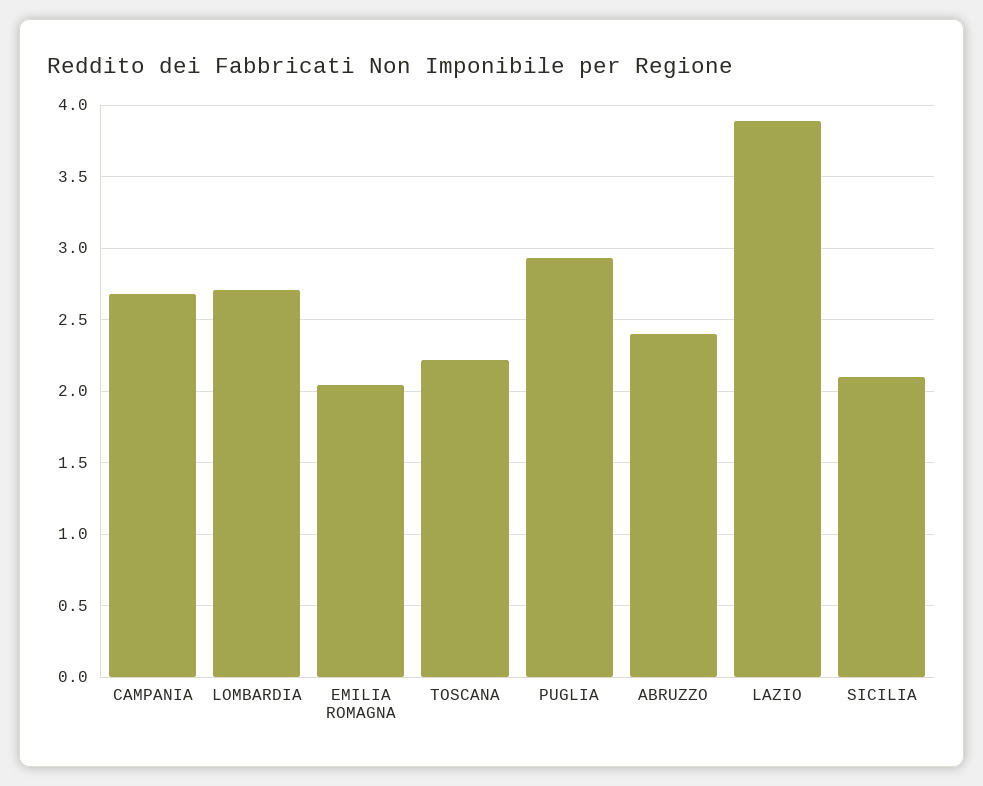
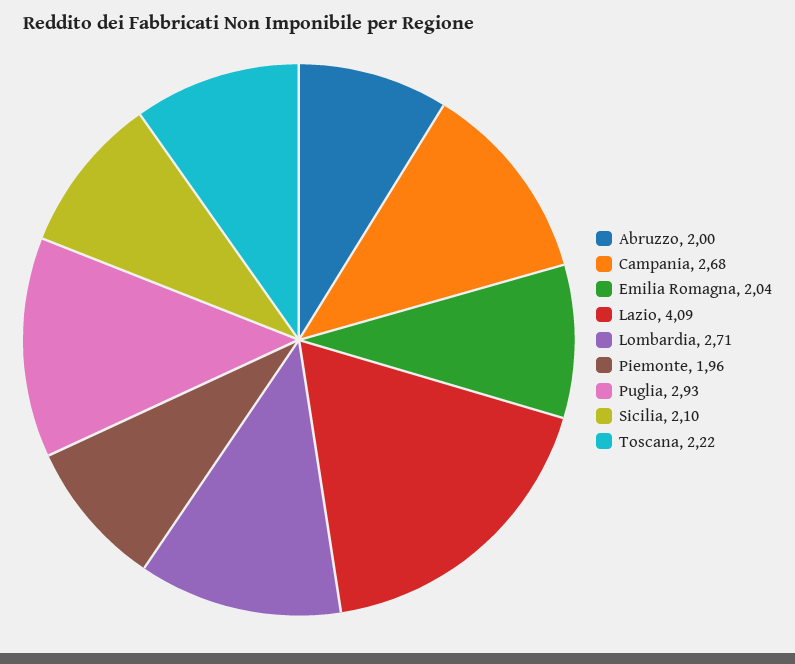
ABRUZZO: 2.4 -> 2
LAZIO: 3.9 -> 4.09
Piemonte: none -> 1.96

